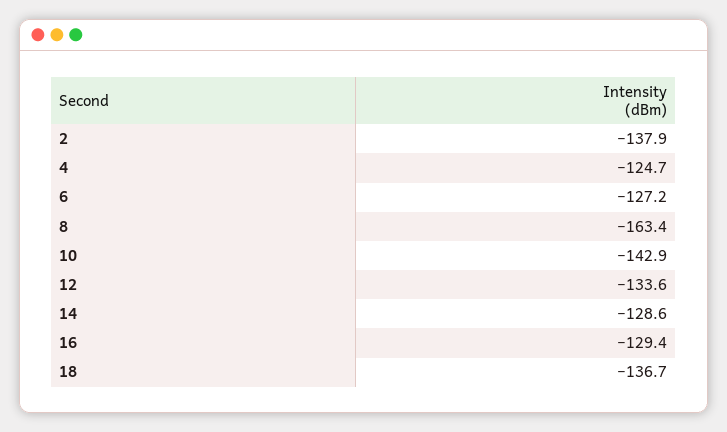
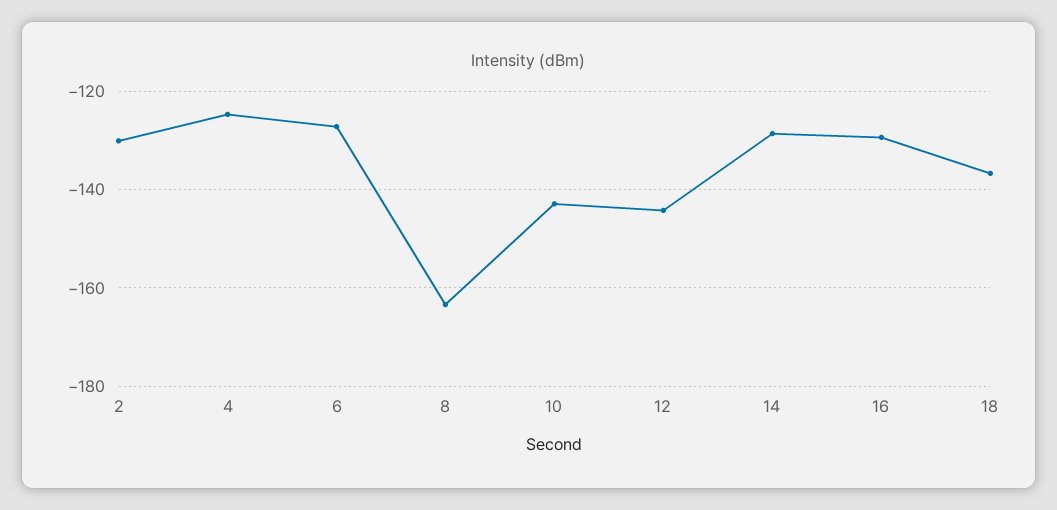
2: -137.9 -> -130
12: -133.6 -> -144

